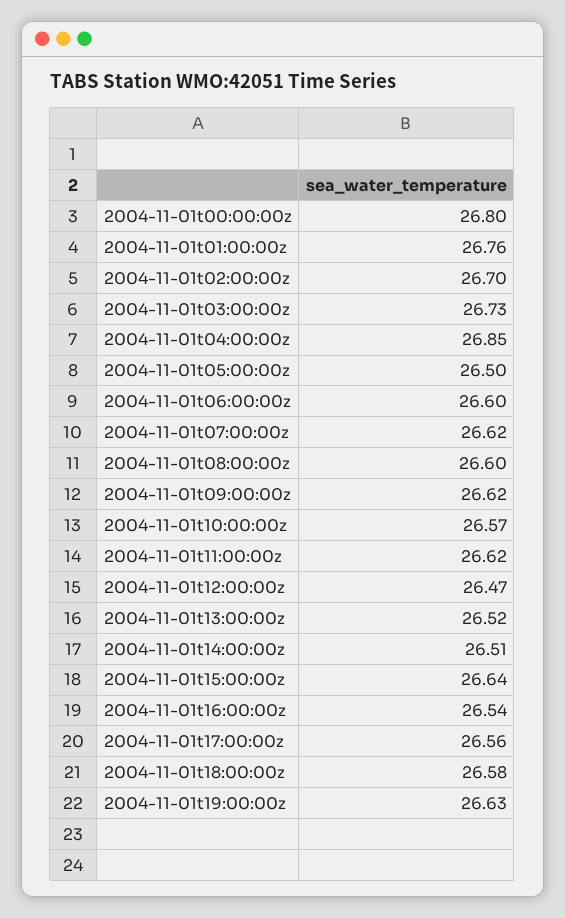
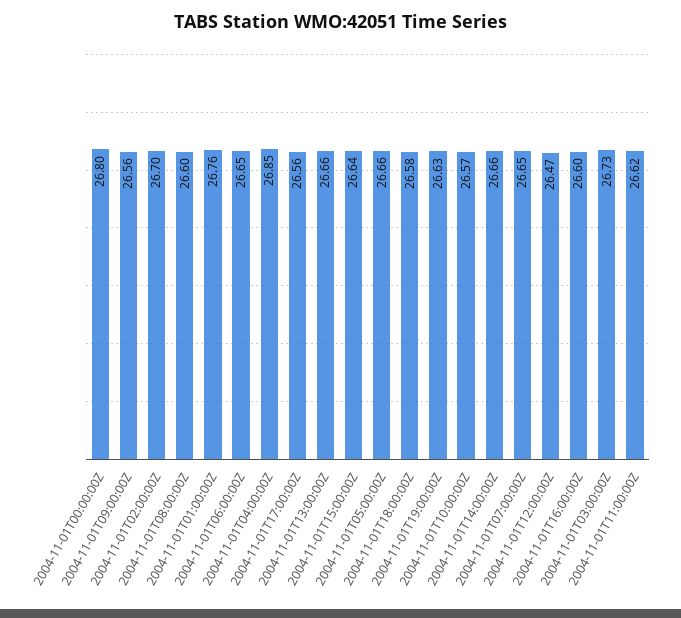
2004-11-01t05:00:00z: 26.5 -> 26.66
2004-11-01t06:00:00z: 26.6 -> 26.65
2004-11-01t07:00:00z: 26.62 -> 26.65
2004-11-01t09:00:00z: 26.62 -> 26.56
2004-11-01t13:00:00z: 26.52 -> 26.66
2004-11-01t14:00:00z: 26.51 -> 26.66
2004-11-01t16:00:00z: 26.54 -> 26.6

